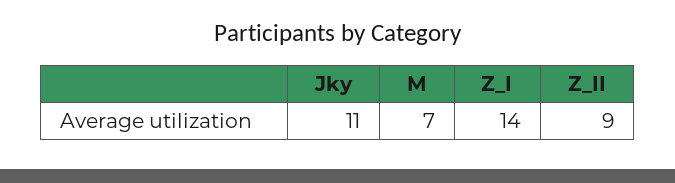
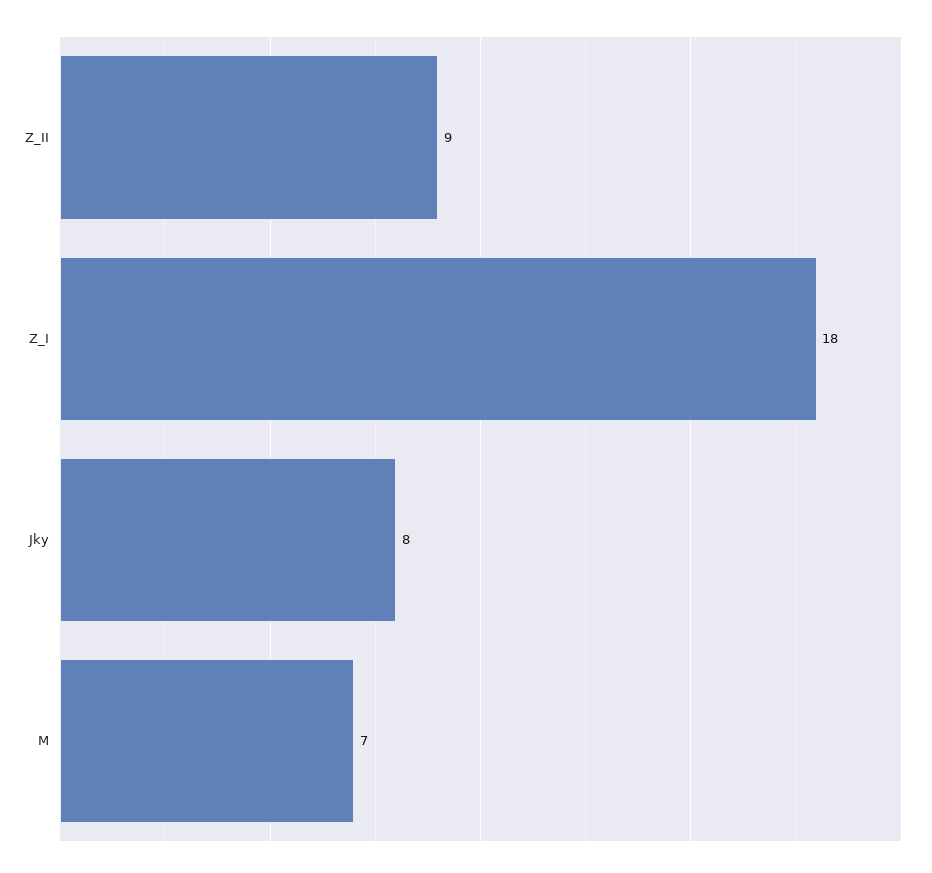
Jky: 11 -> 8
Z_I: 14 -> 18

